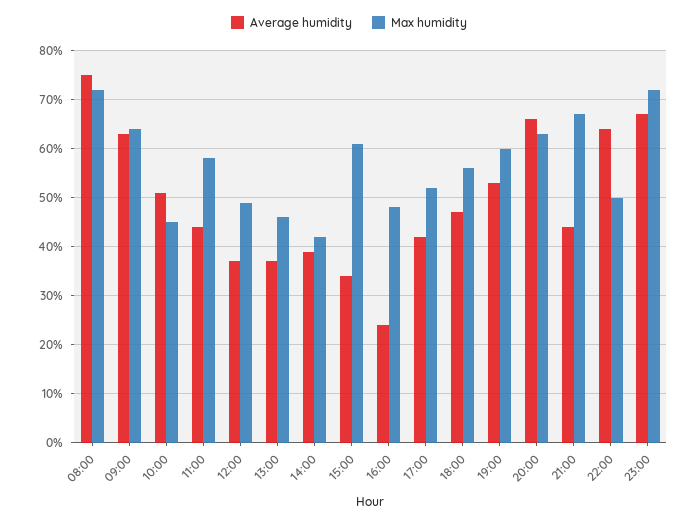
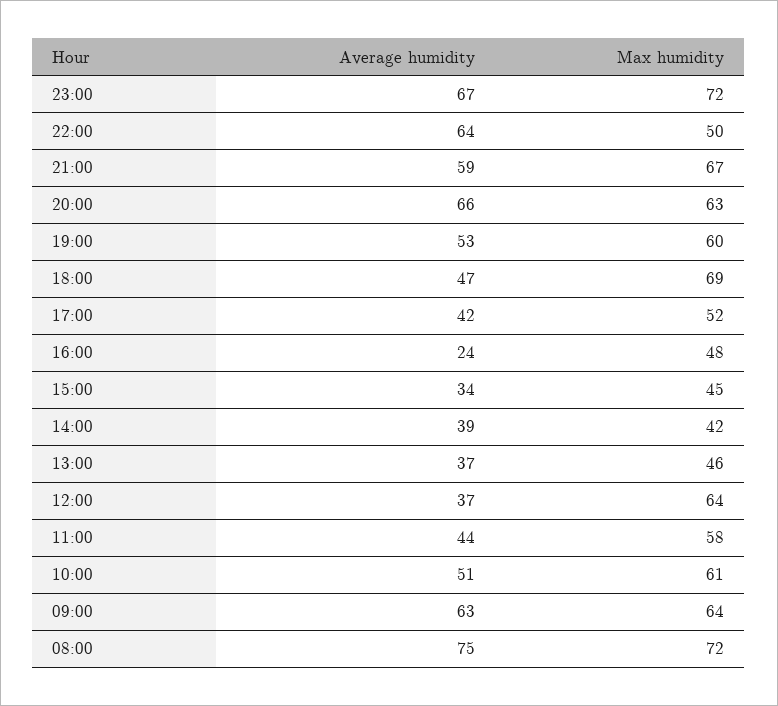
Max humidity, 10:00: 45 -> 61
Max humidity, 12:00: 50 -> 64
Max humidity, 15:00: 60 -> 45
Max humidity, 18:00: 55 -> 69
Average humidity, 21:00: 45 -> 59

